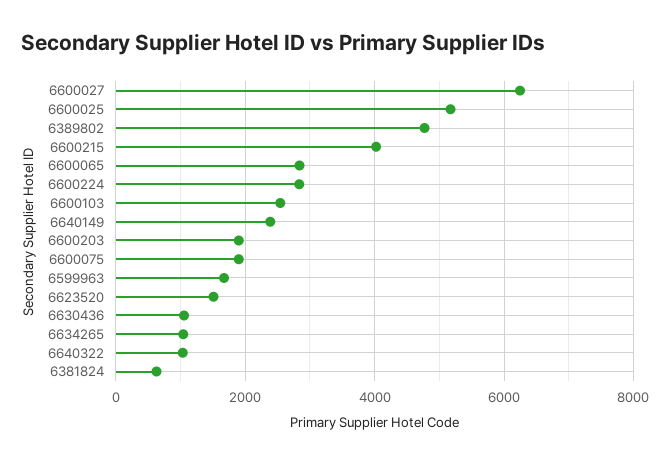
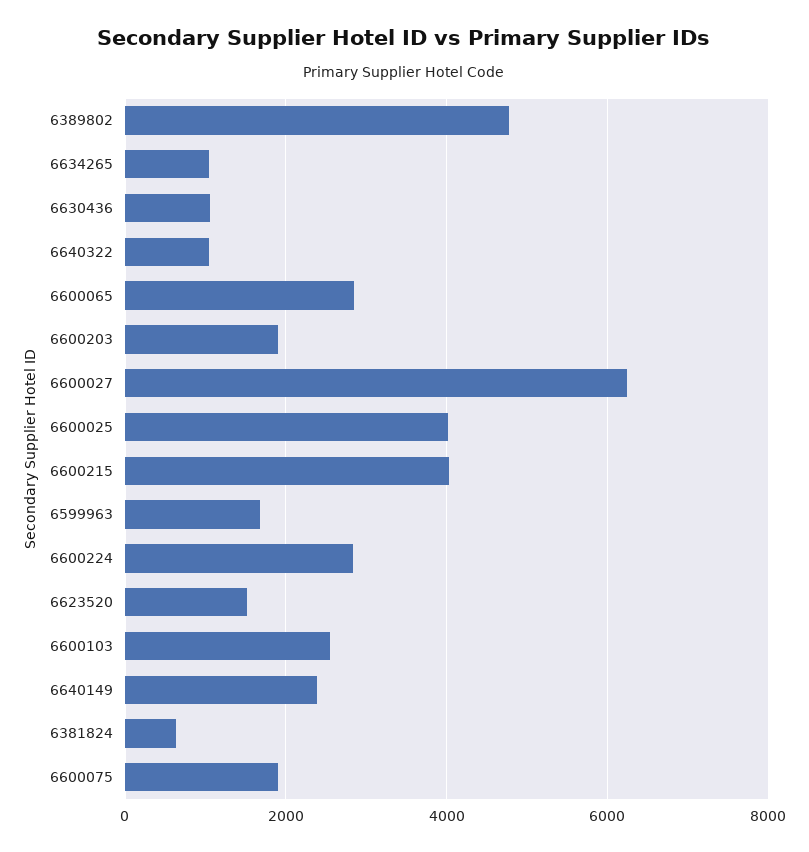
6600025: 5200 -> 4000

